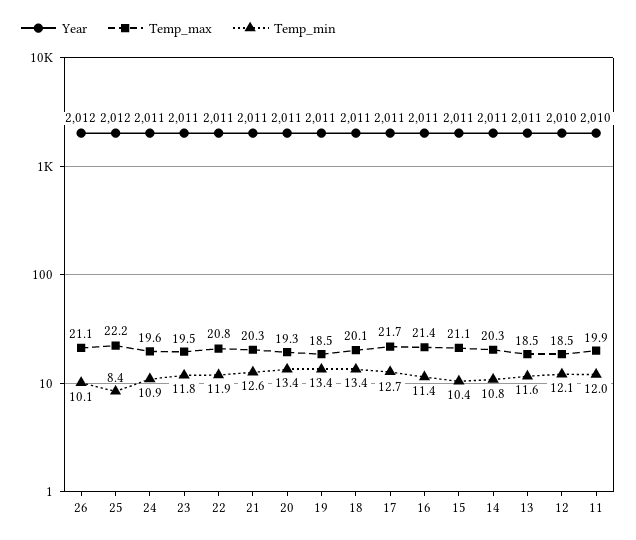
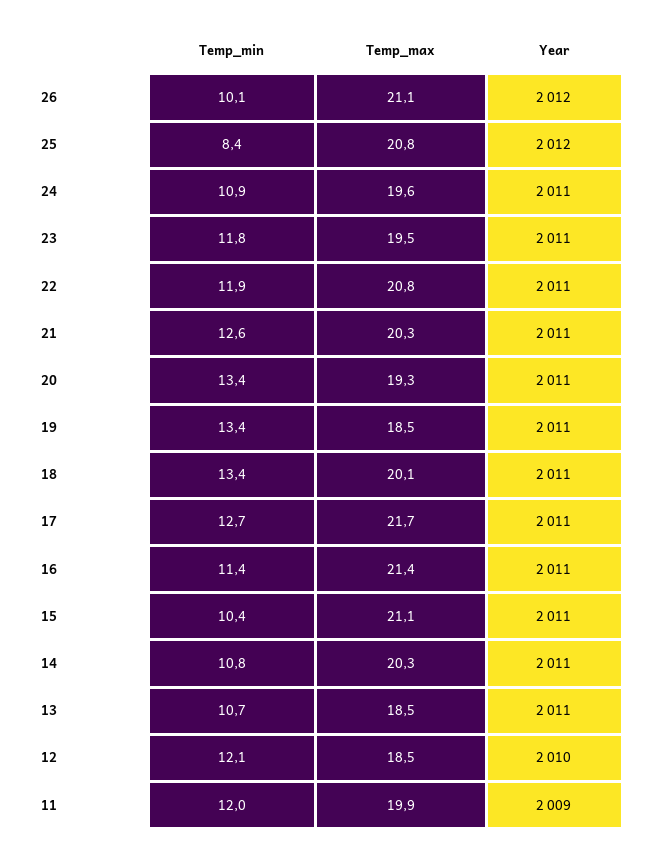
Temp_max, 25: 22.2 -> 20.8
Temp_min, 13: 11.6 -> 10.7
Year, 11: 2010 -> 2009

